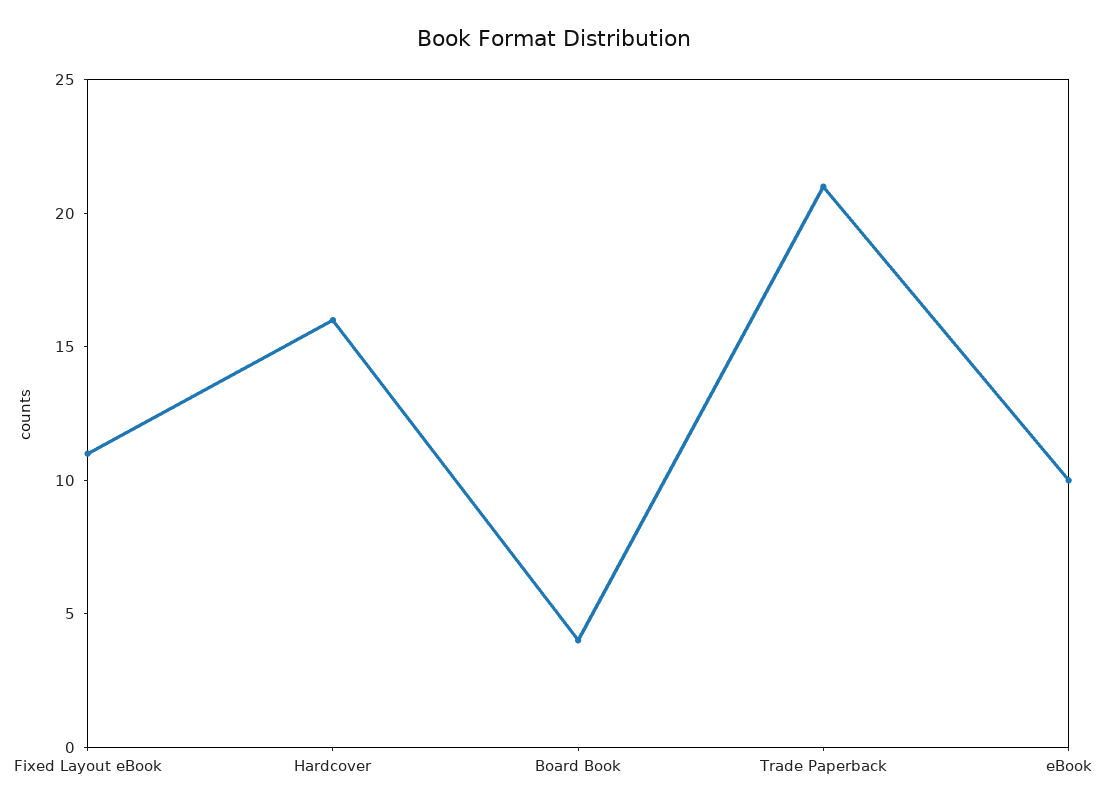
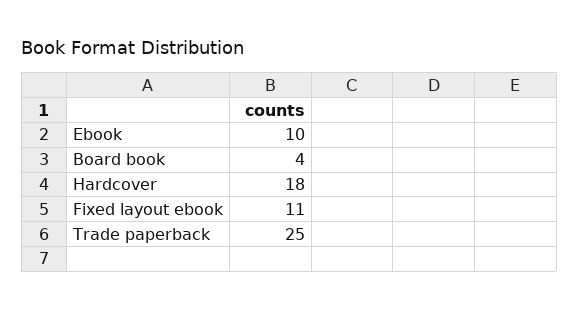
Hardcover: 16 -> 18
Trade Paperback: 21 -> 25

